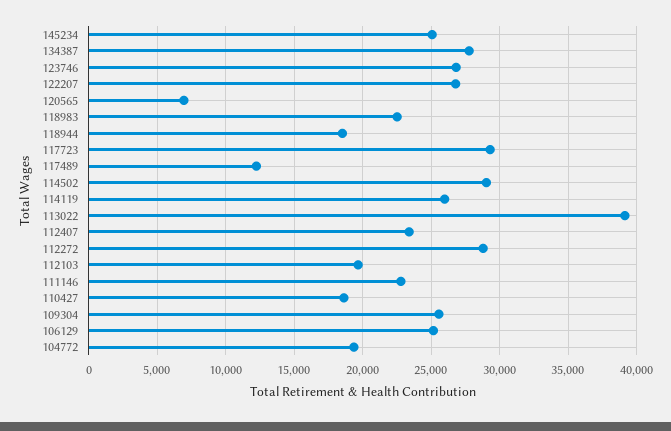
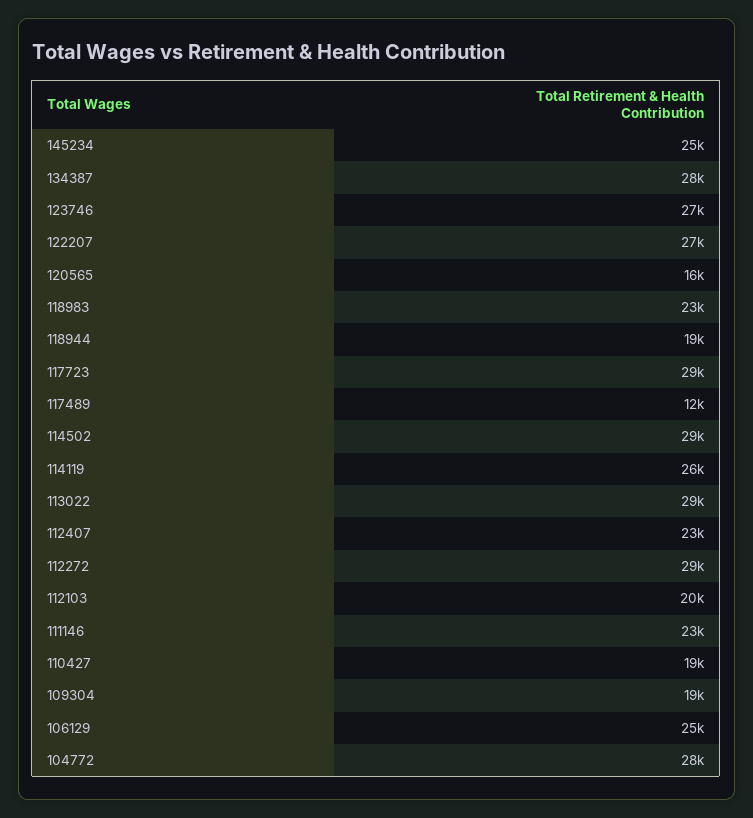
120565: 7000 -> 16000
113022: 39000 -> 29000
109304: 25500 -> 19000
104772: 19500 -> 28000

